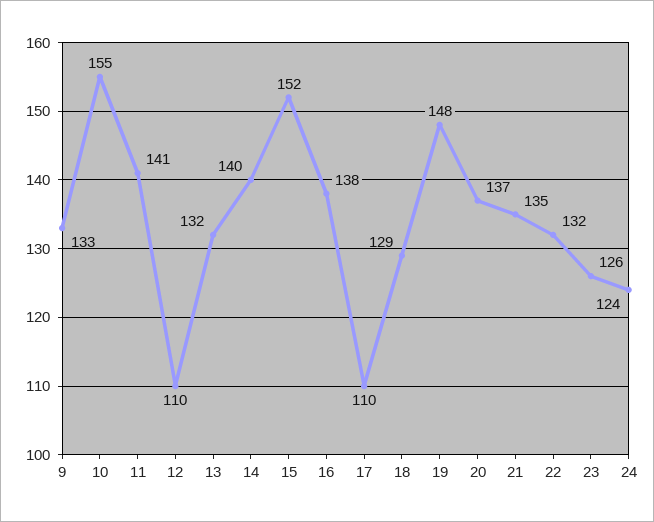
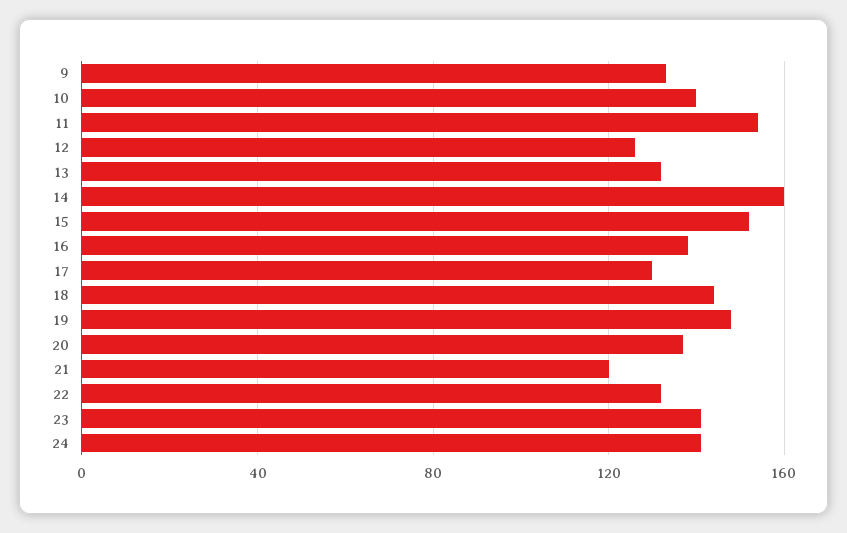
10: 155 -> 140
11: 141 -> 155
12: 110 -> 125
14: 140 -> 160
17: 110 -> 130
18: 129 -> 145
21: 135 -> 120
23: 126 -> 140
24: 124 -> 140

